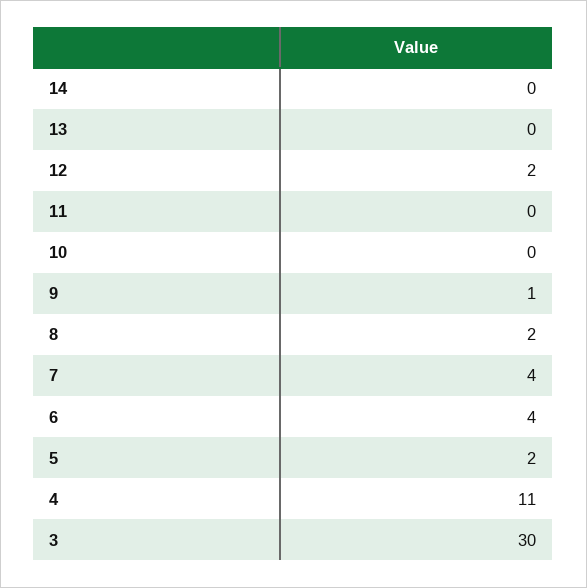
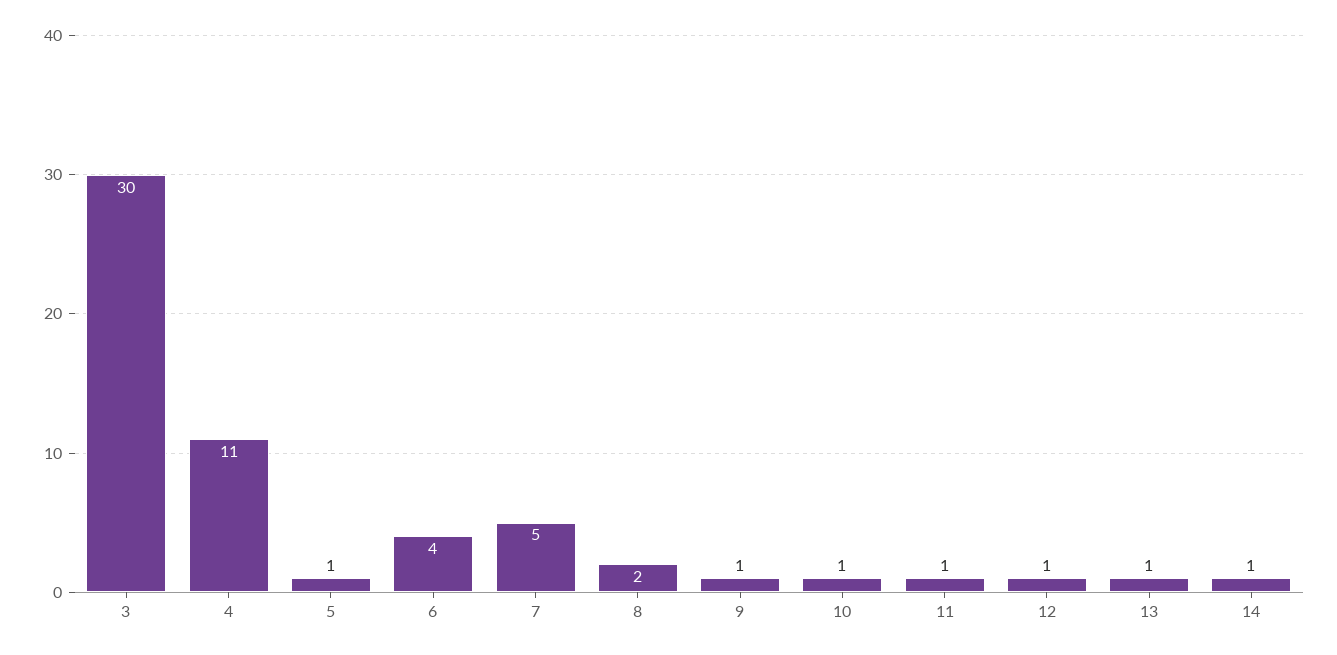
14: 0 -> 1
13: 0 -> 1
12: 2 -> 1
11: 0 -> 1
10: 0 -> 1
7: 4 -> 5
5: 2 -> 1

